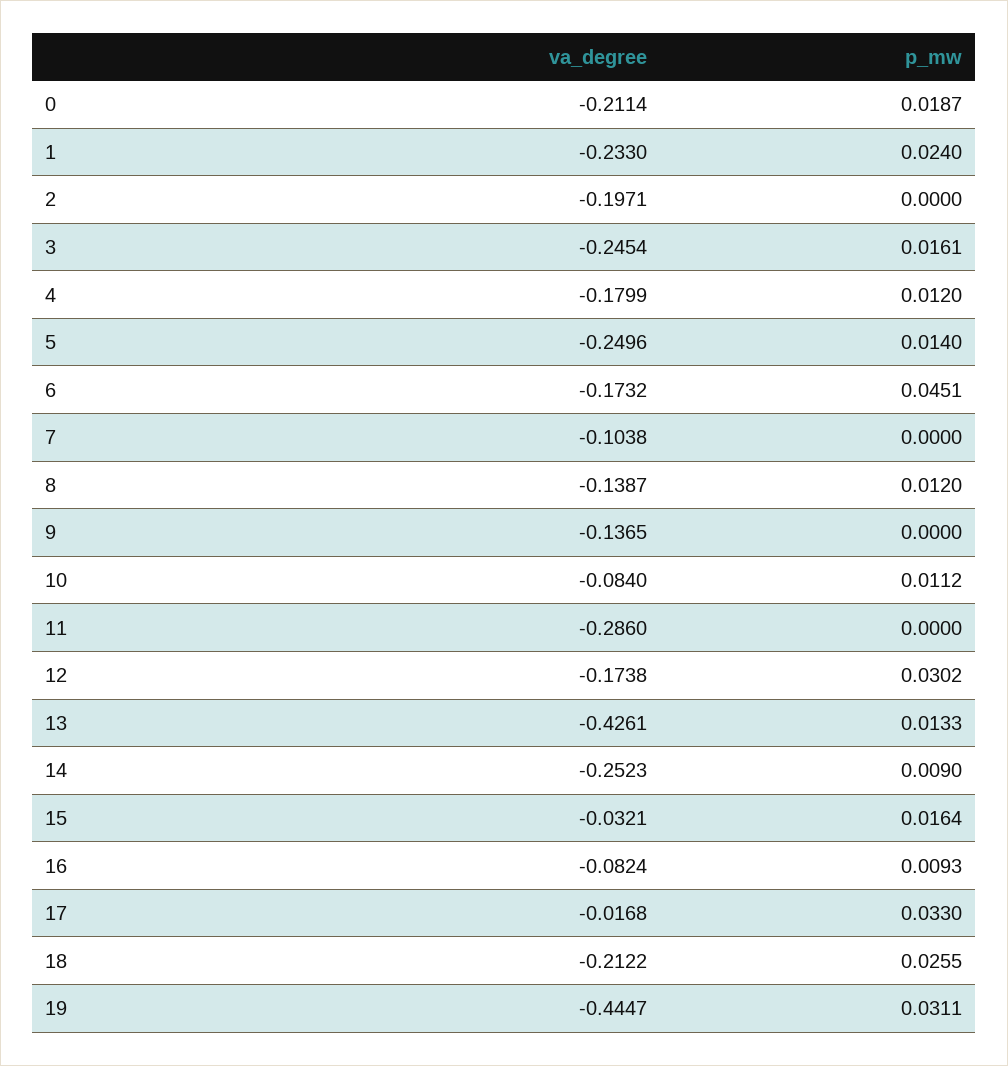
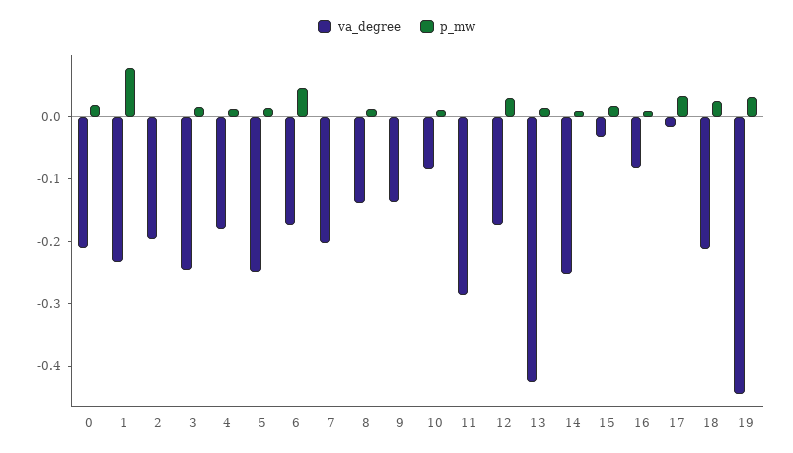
p_mw, 1: 0.024 -> 0.08
va_degree, 7: -0.1038 -> -0.2

